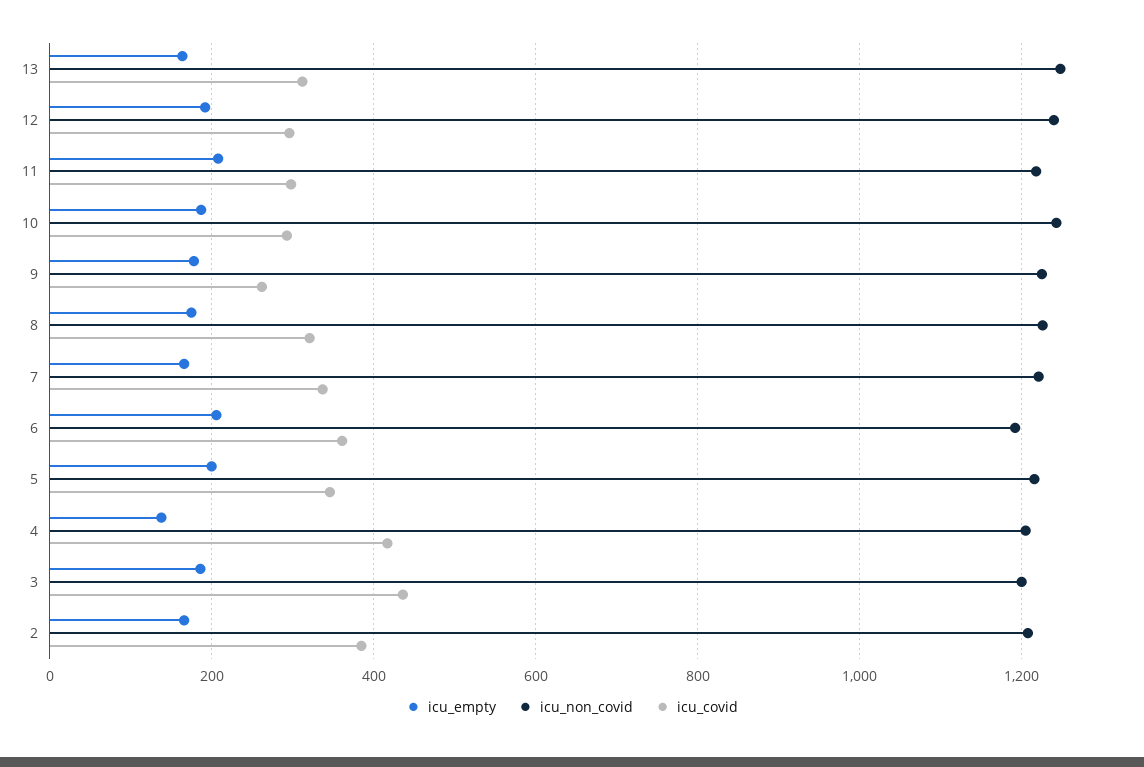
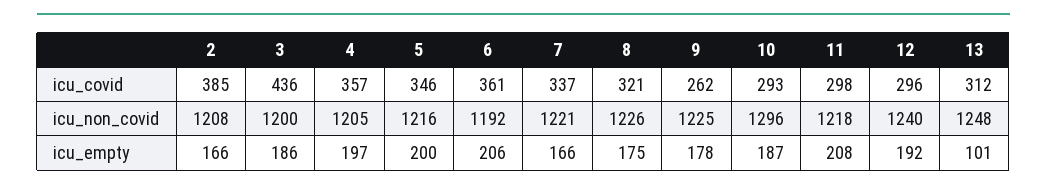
icu_empty, 13: 160 -> 101
icu_non_covid, 10: 1240 -> 1296
icu_empty, 4: 140 -> 197
icu_covid, 4: 420 -> 357

